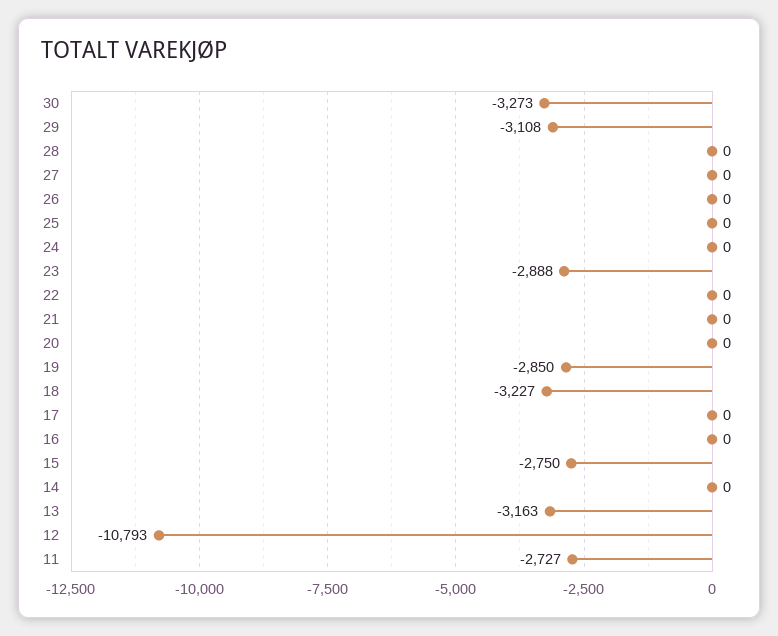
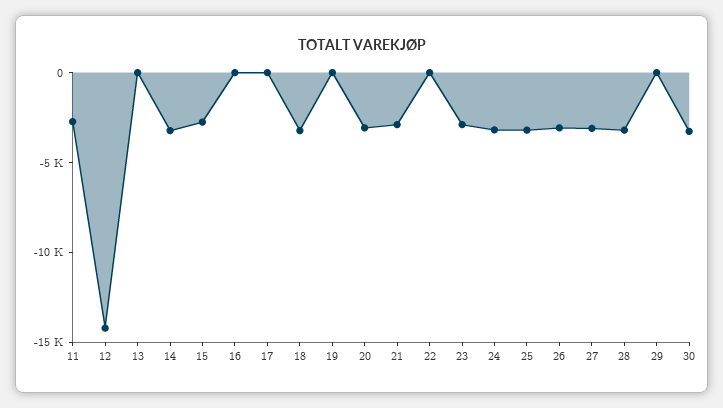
29: -3108 -> 0
28: 0 -> -3000
27: 0 -> -3000
26: 0 -> -3000
25: 0 -> -3000
24: 0 -> -3000
21: 0 -> -3000
20: 0 -> -3000
19: -2850 -> 0
14: 0 -> -3000
13: -3163 -> 0
12: -10793 -> -14000

